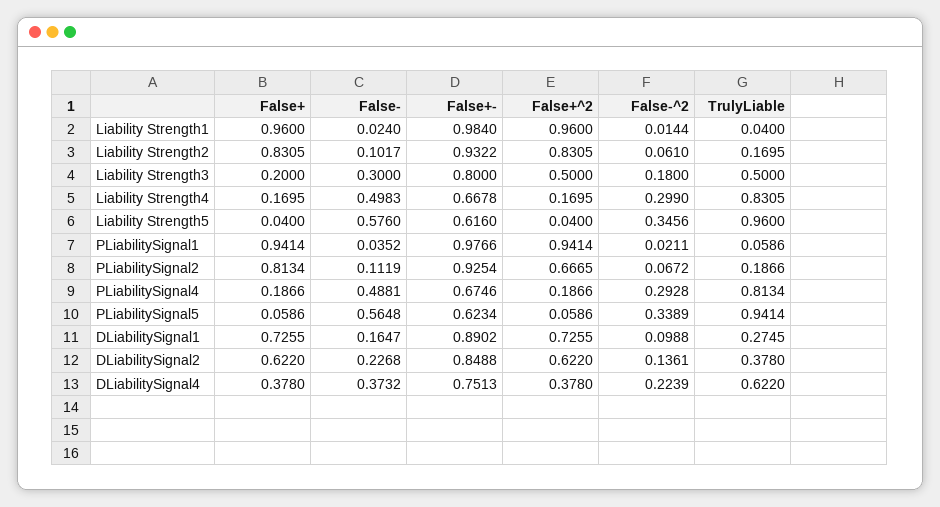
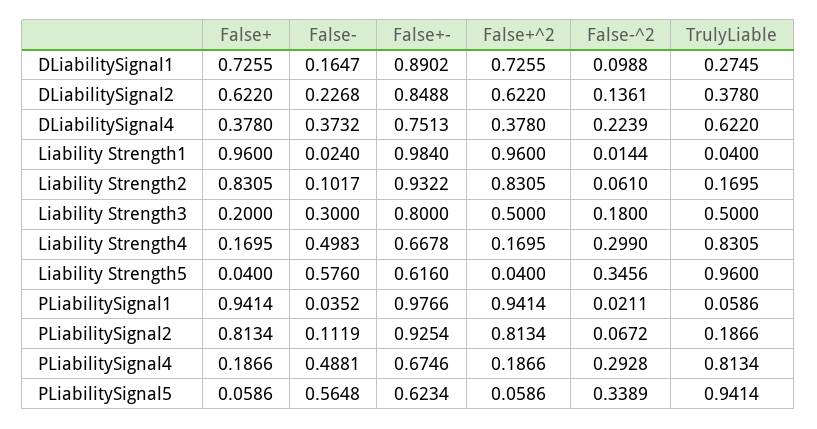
False+^2, PLiabilitySignal2: 0.6665 -> 0.8134

